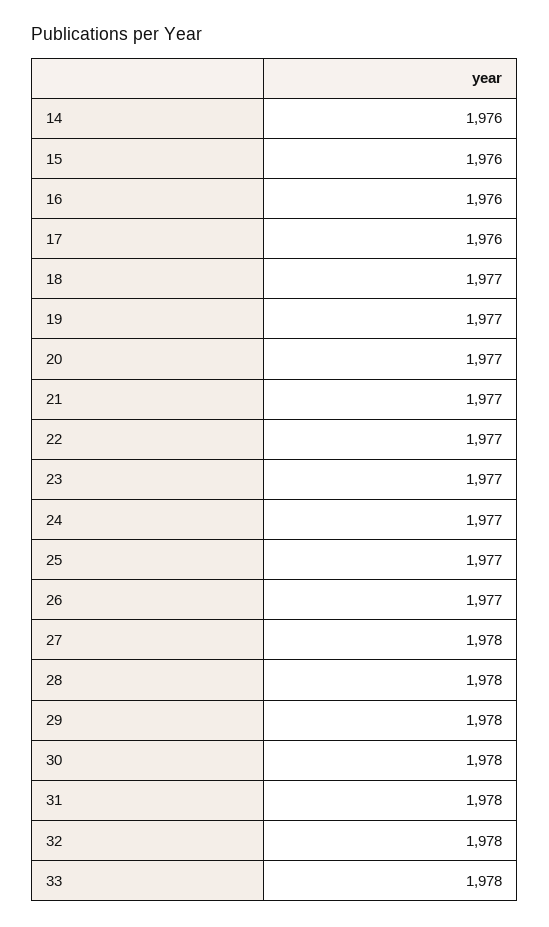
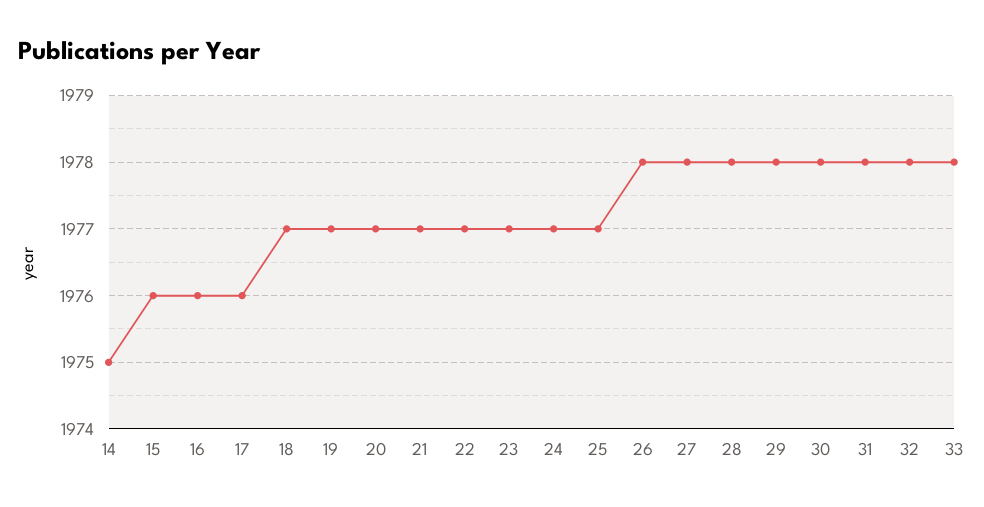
14: 1976 -> 1975
26: 1977 -> 1978

